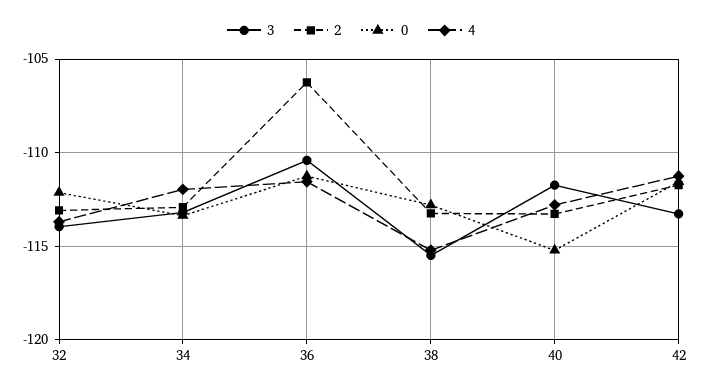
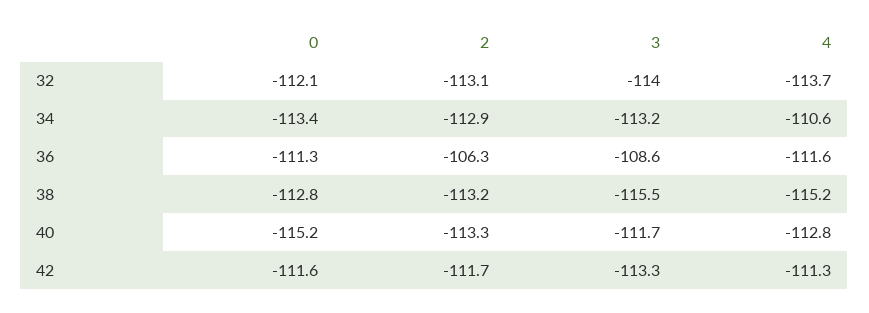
4, 34: -112 -> -110.6
3, 36: -110.5 -> -108.6

